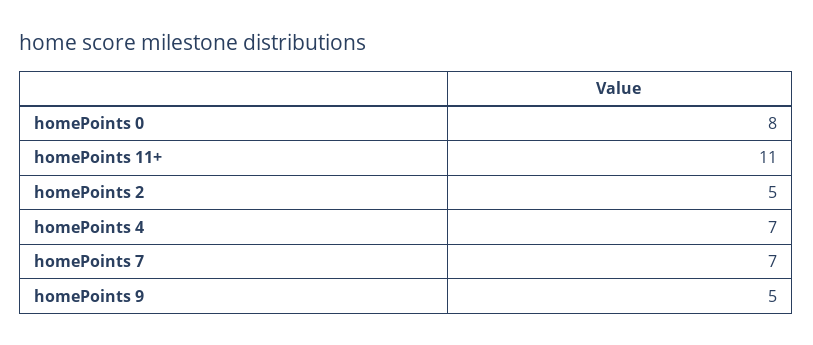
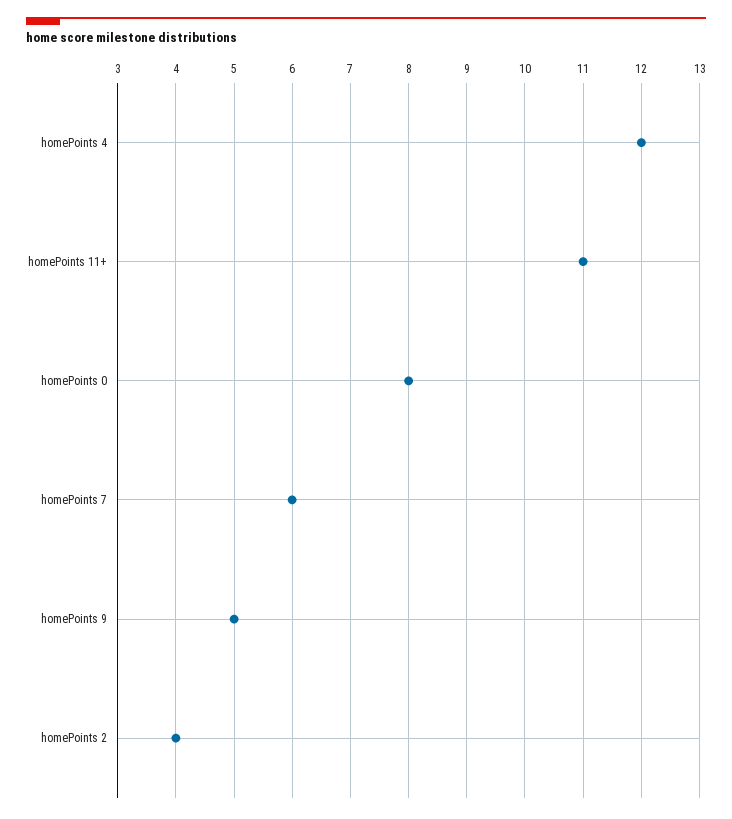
homePoints 2: 5 -> 4
homePoints 4: 7 -> 12
homePoints 7: 7 -> 6

